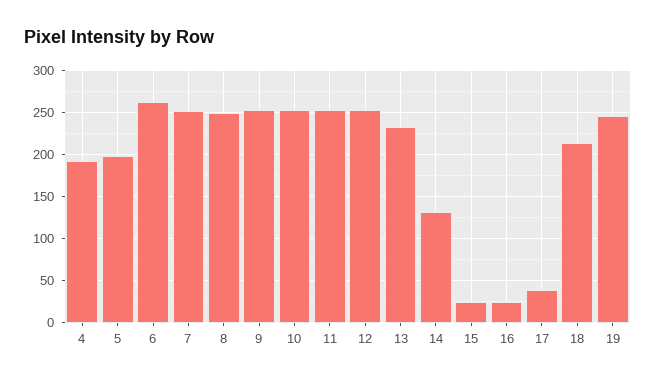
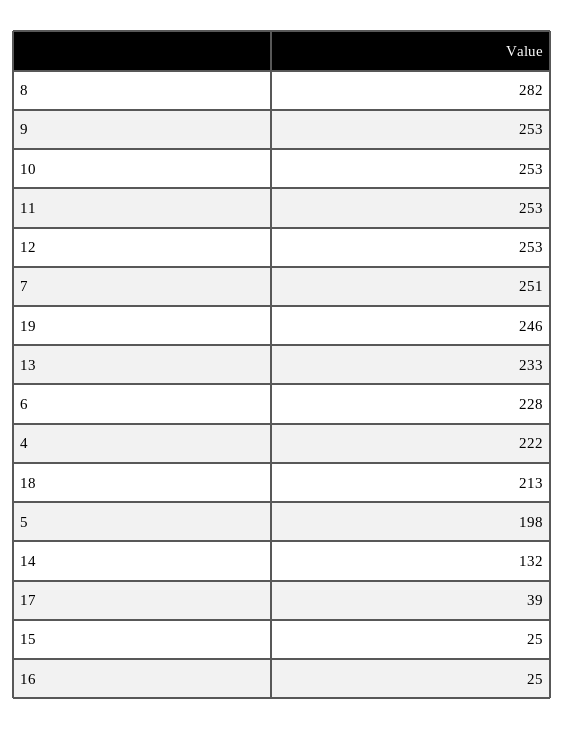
4: 190 -> 222
6: 260 -> 228
8: 250 -> 282

